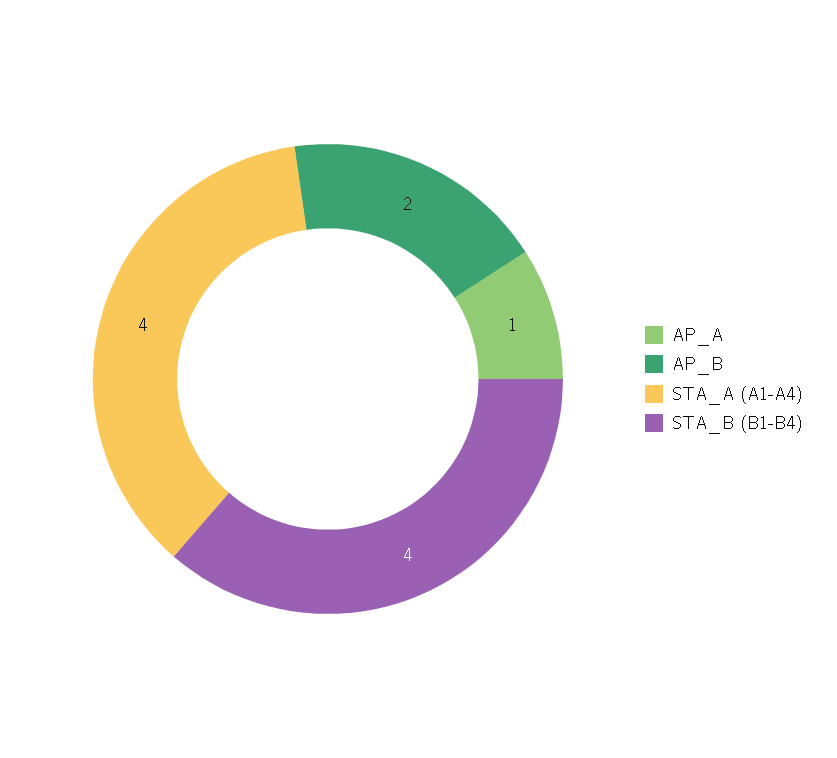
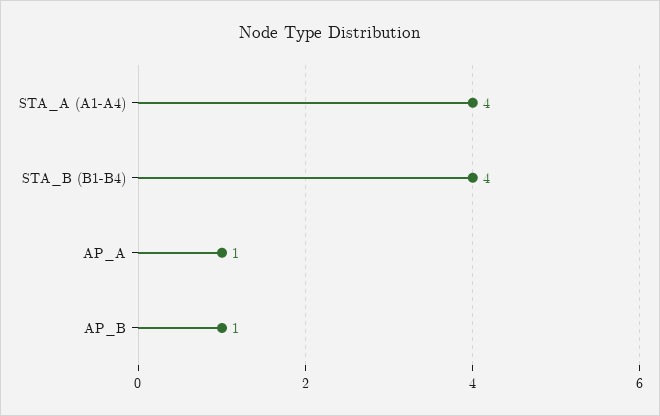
AP_B: 2 -> 1

